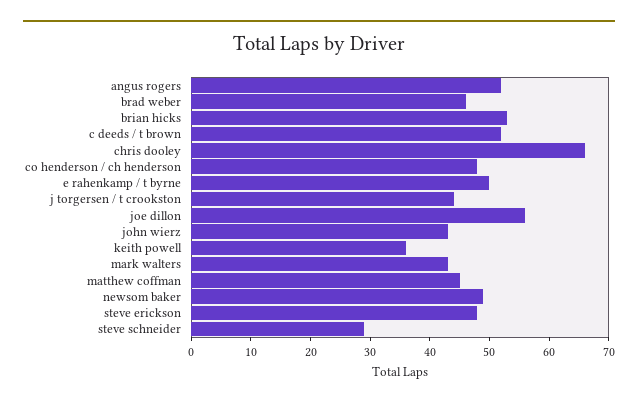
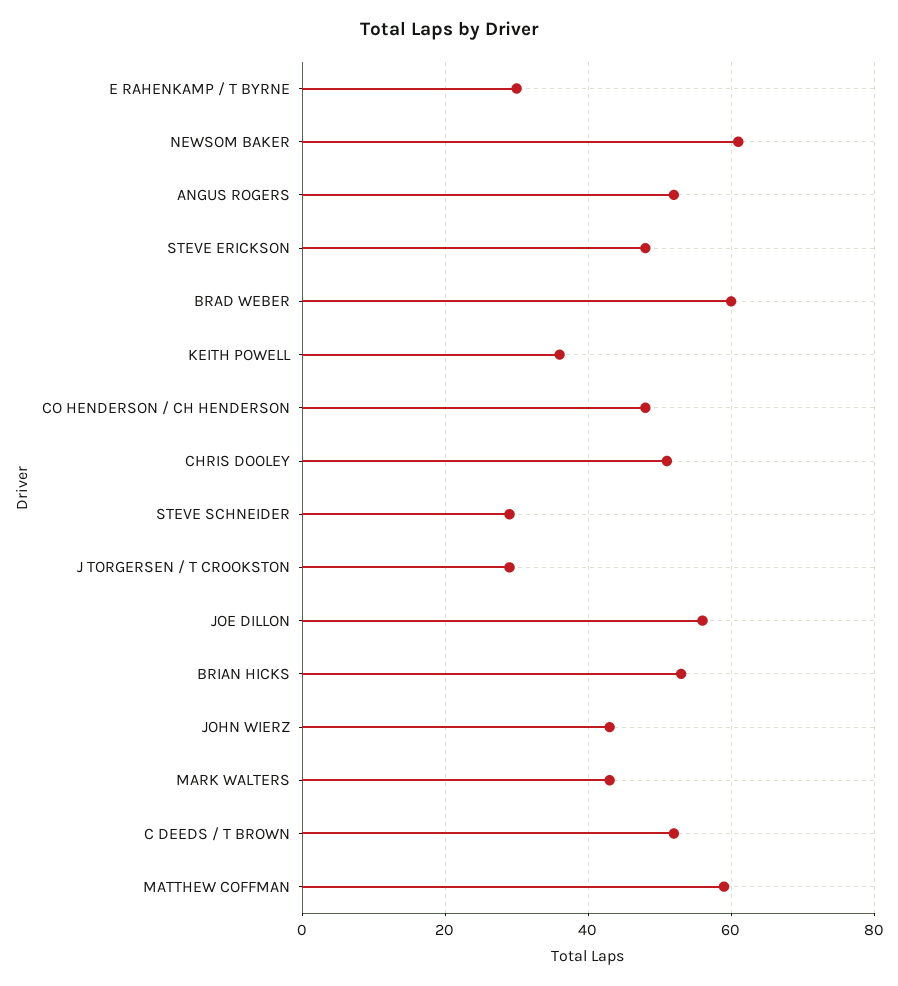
brad weber: 45 -> 60
chris dooley: 65 -> 50
e rahenkamp / t byrne: 50 -> 30
j torgersen / t crookston: 45 -> 30
matthew coffman: 45 -> 60
newsom baker: 50 -> 60

